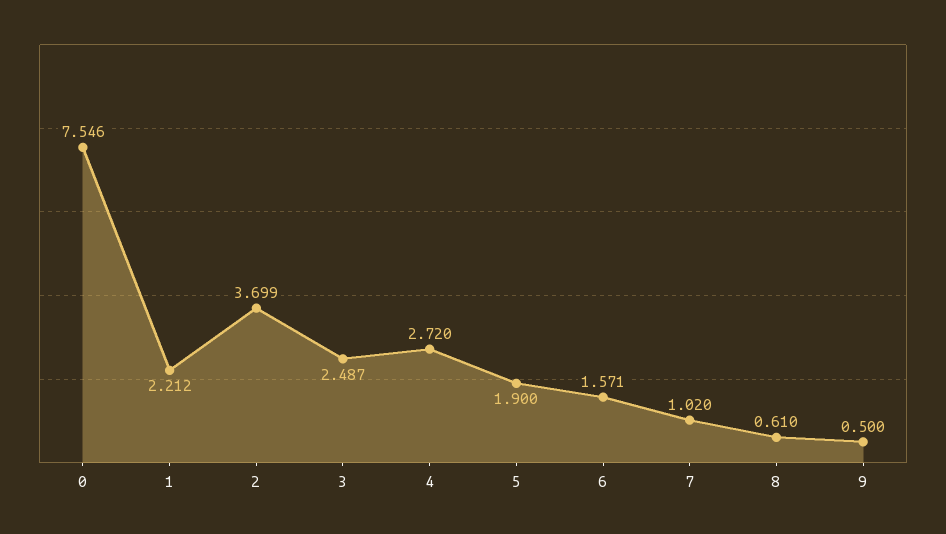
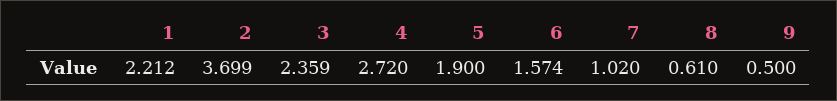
0: 7.546 -> none
3: 2.487 -> 2.359
6: 1.571 -> 1.574

